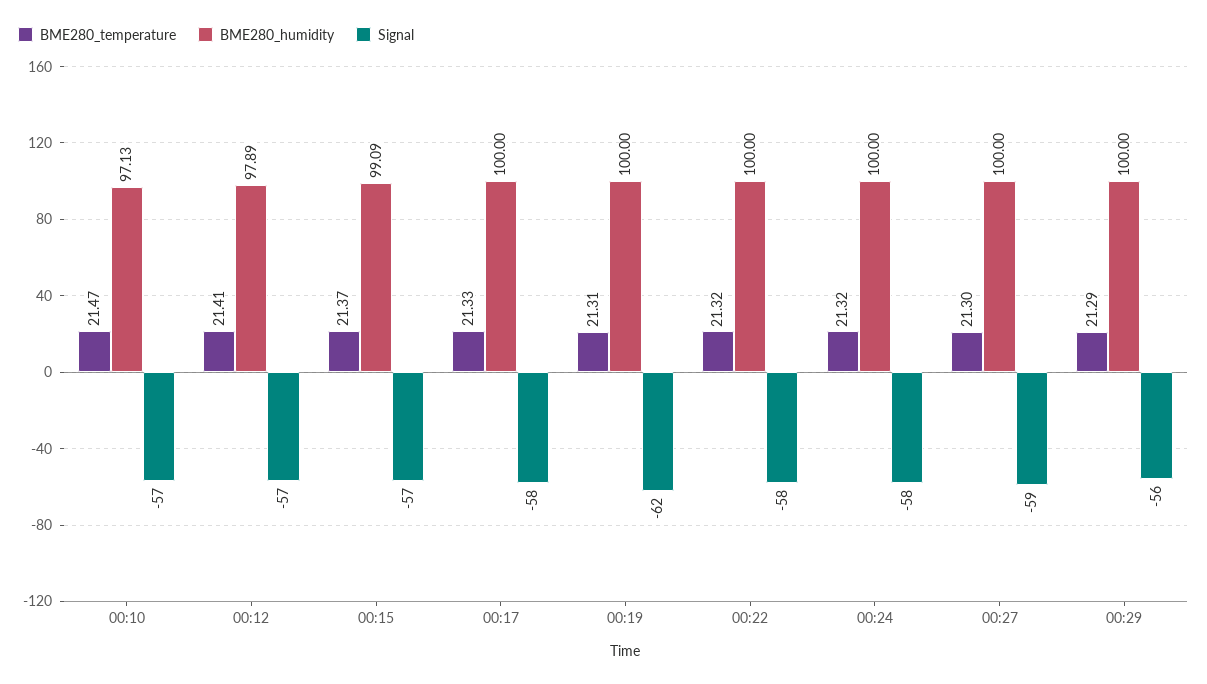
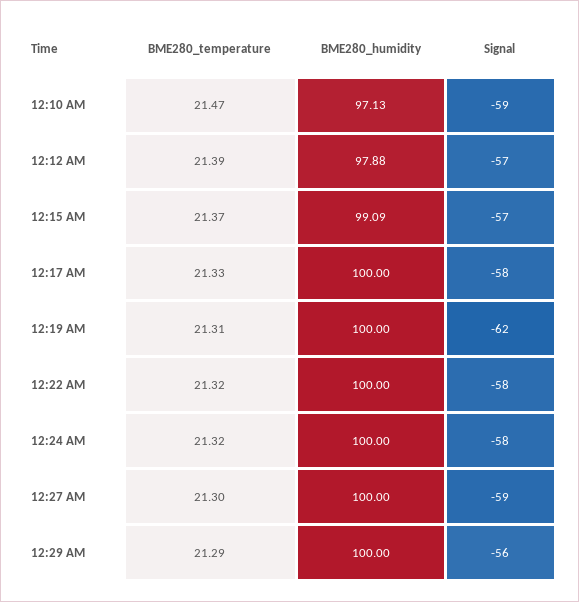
Signal, 00:10: -57 -> -59
BME280_temperature, 00:12: 21.41 -> 21.39
BME280_humidity, 00:12: 97.89 -> 97.88

